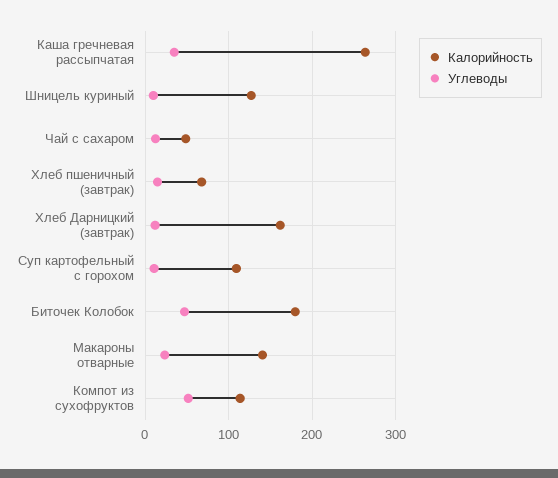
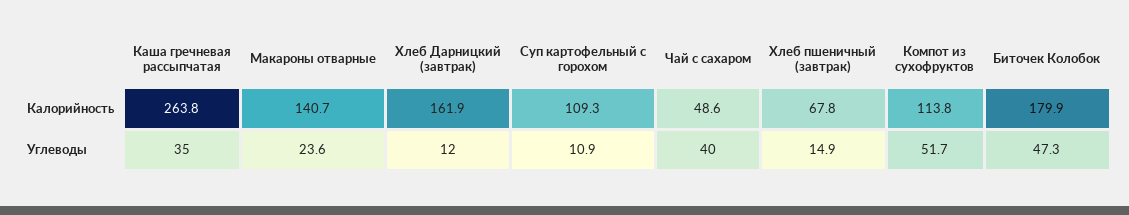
Калорийность, Шницель куриный: 130 -> none
Углеводы, Шницель куриный: 10 -> none
Углеводы, Чай с сахаром: 10 -> 40

